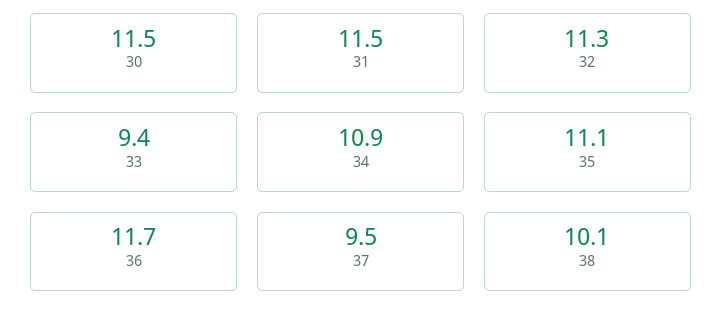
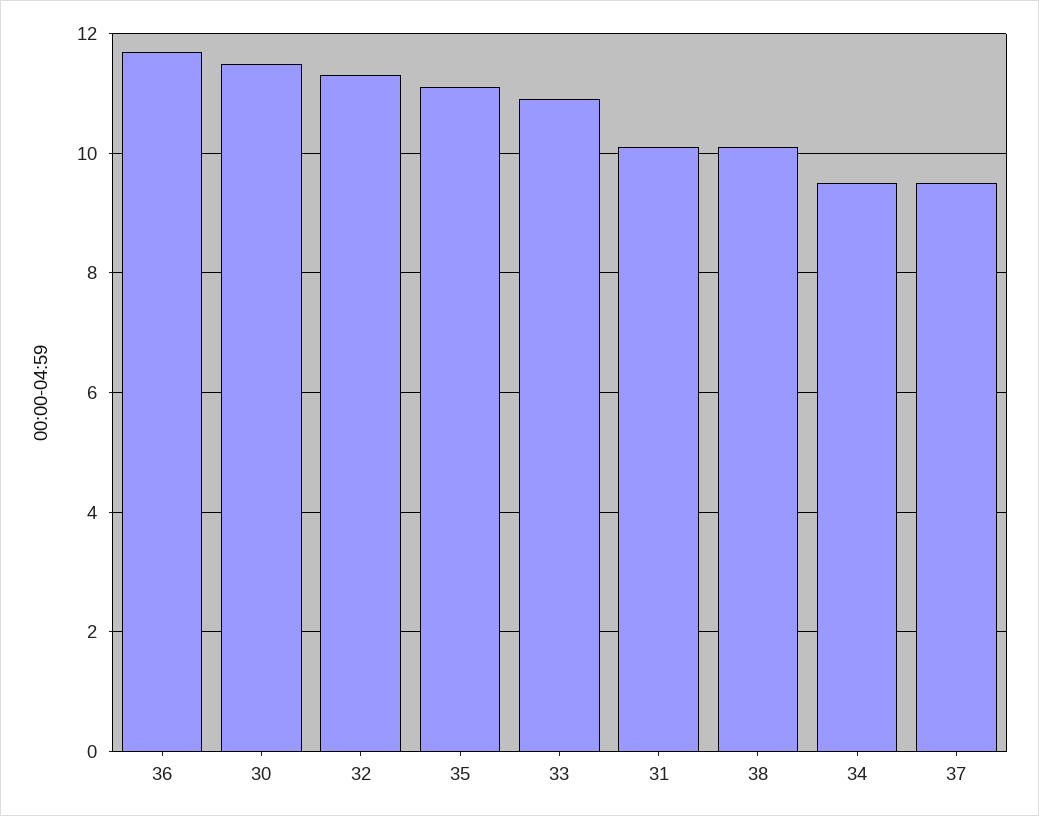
31: 11.5 -> 10
33: 9.4 -> 11
34: 10.9 -> 9.5

